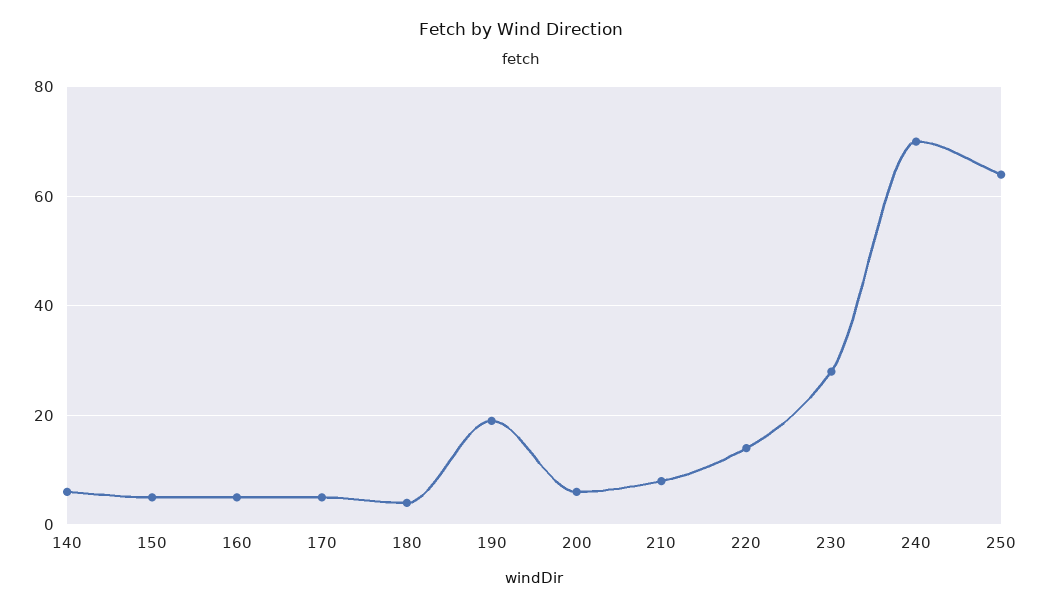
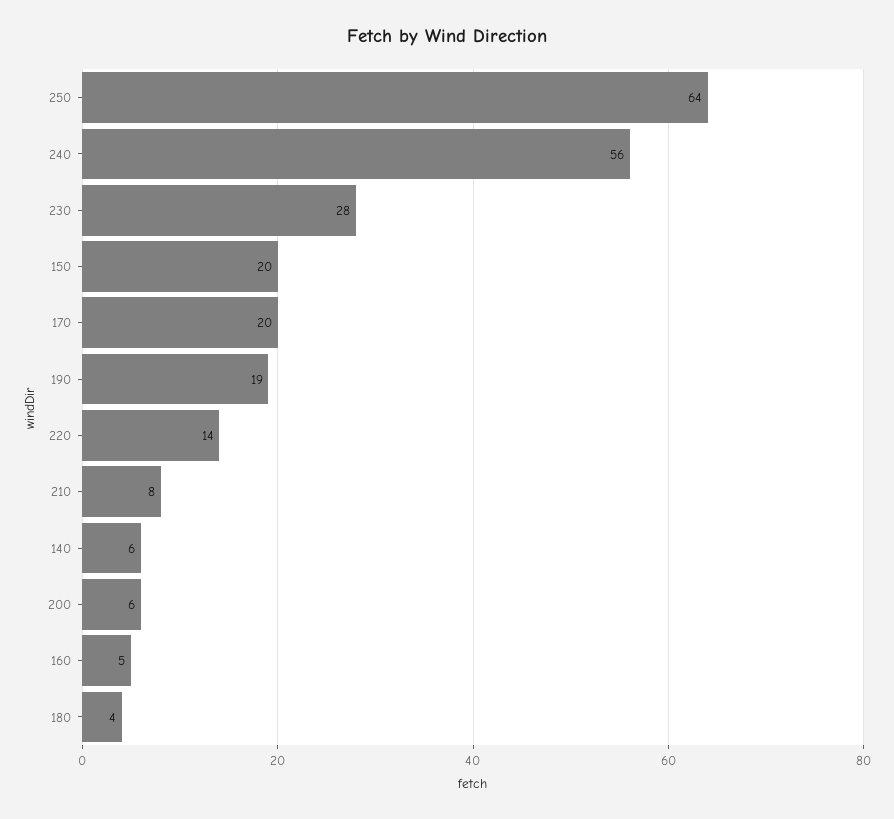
150: 5 -> 20
170: 5 -> 20
240: 70 -> 56

